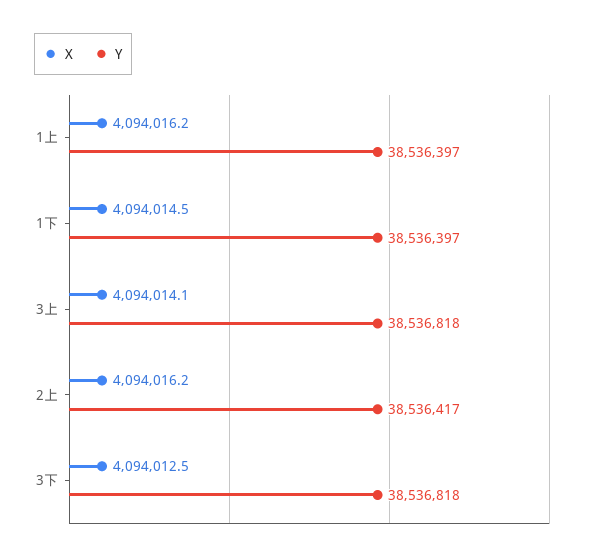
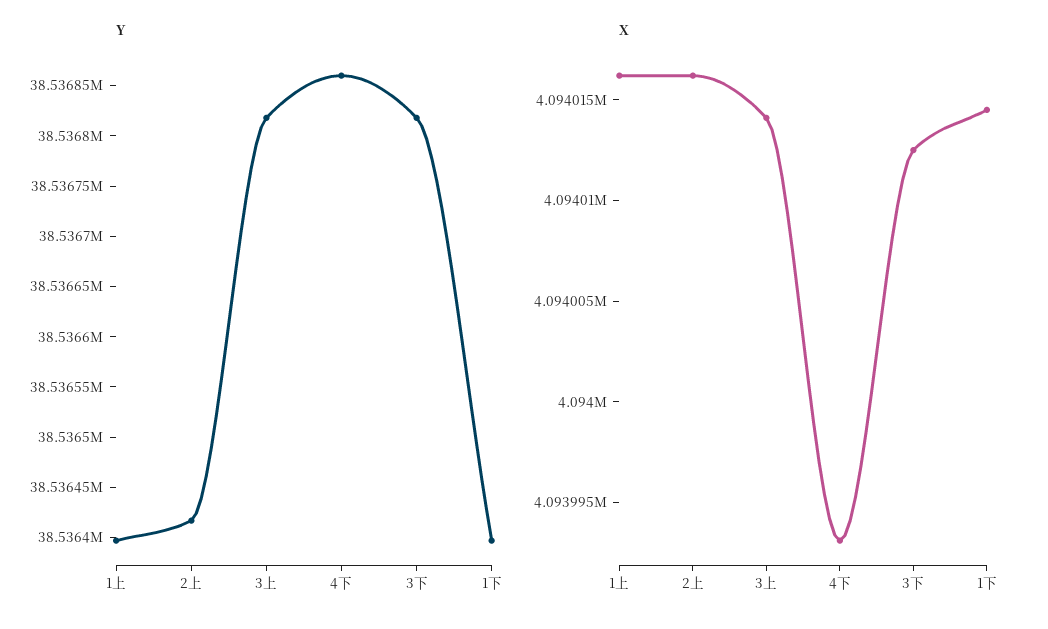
Y, 4下: none -> 38536860
X, 4下: none -> 4093993

